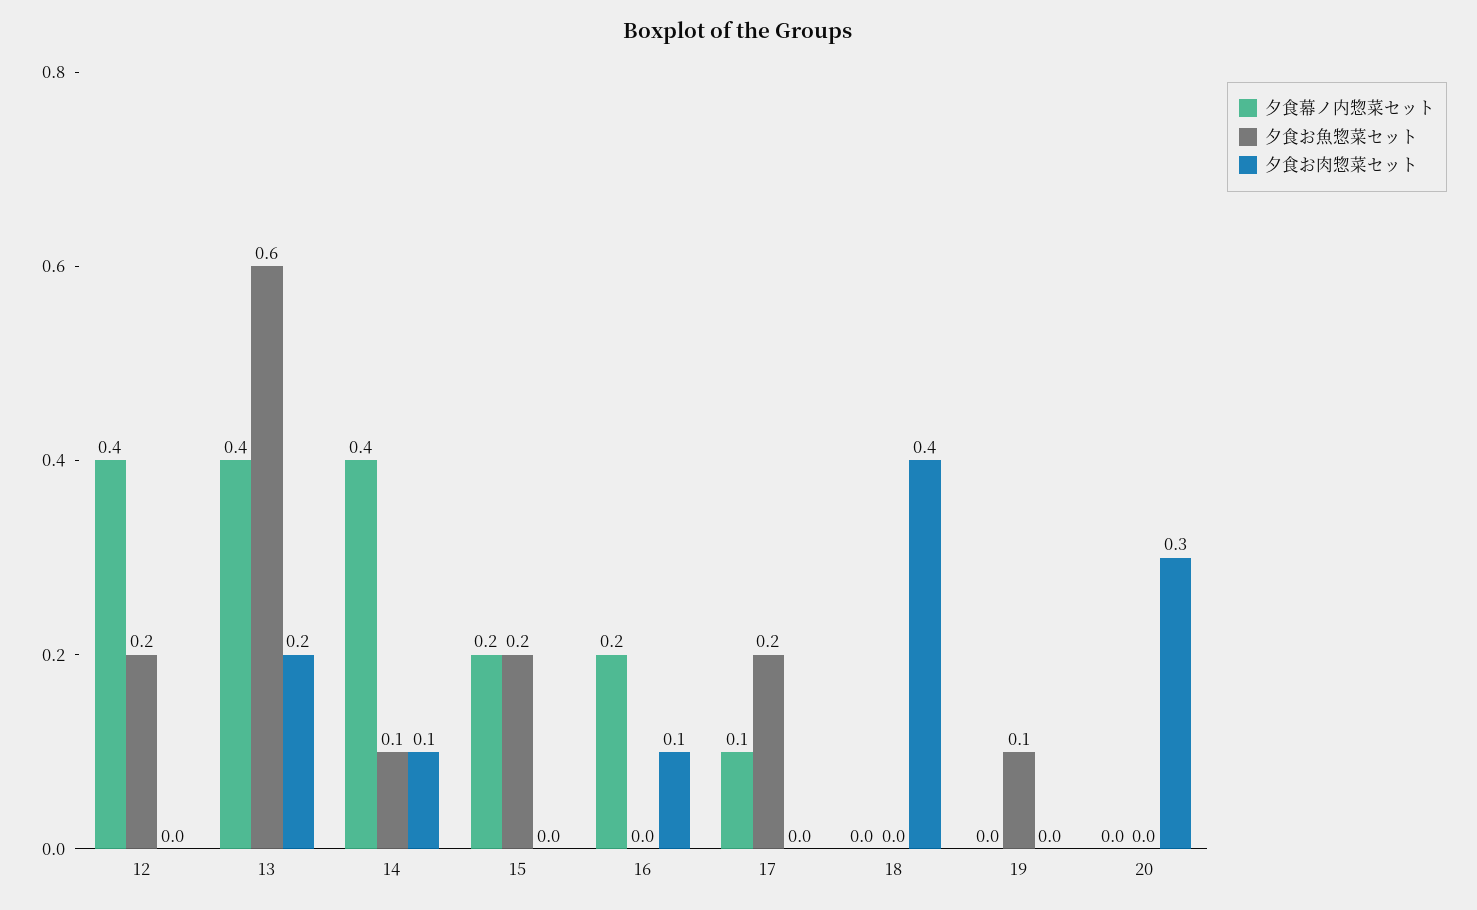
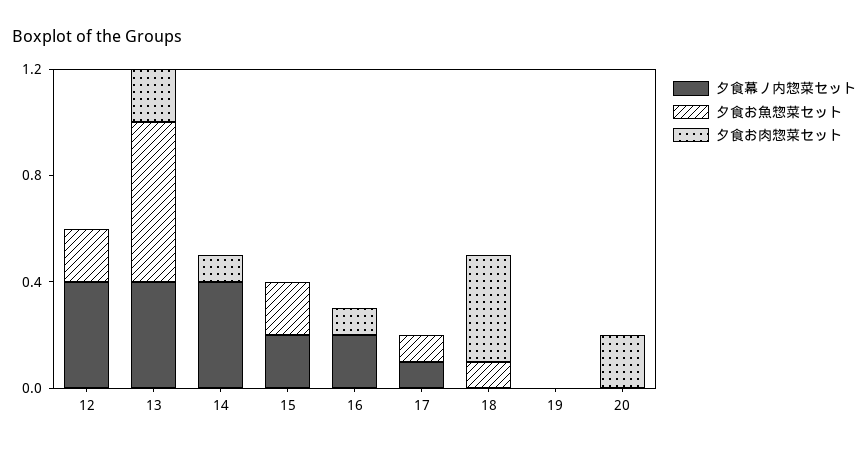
夕食お魚惣菜セット, 14: 0.1 -> 0
夕食お魚惣菜セット, 17: 0.2 -> 0.1
夕食お魚惣菜セット, 18: 0 -> 0.1
夕食お魚惣菜セット, 19: 0.1 -> 0
夕食お肉惣菜セット, 20: 0.3 -> 0.2

